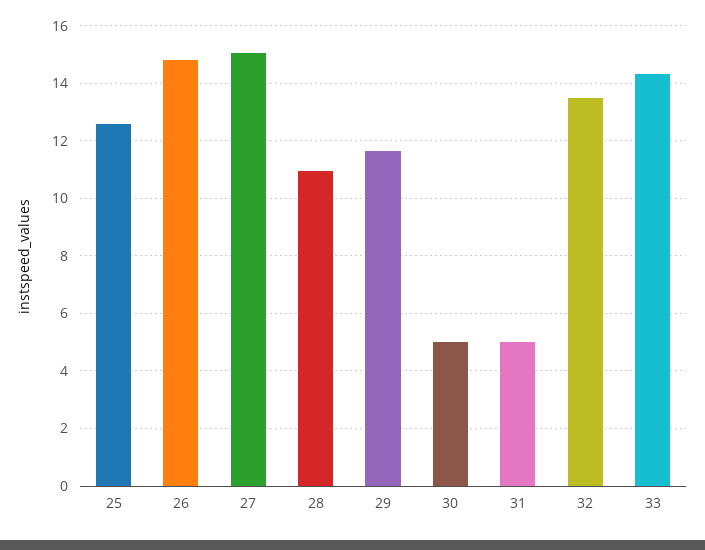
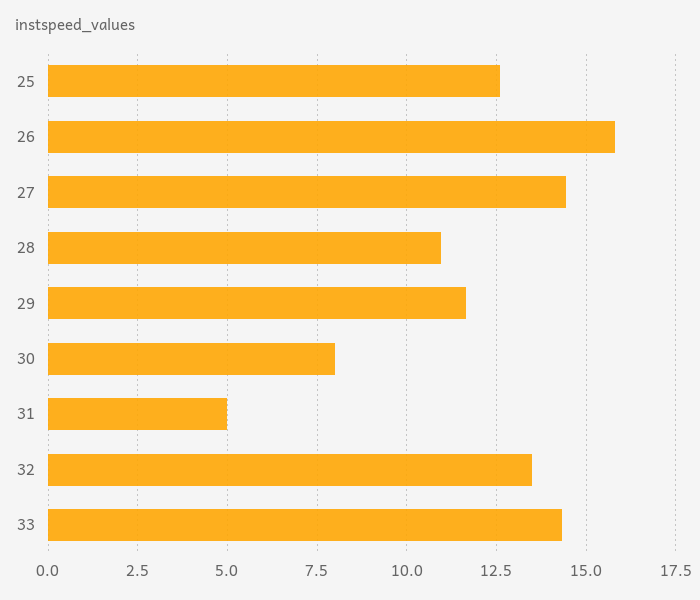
26: 14.75 -> 15.75
27: 15 -> 14.5
30: 5 -> 8

